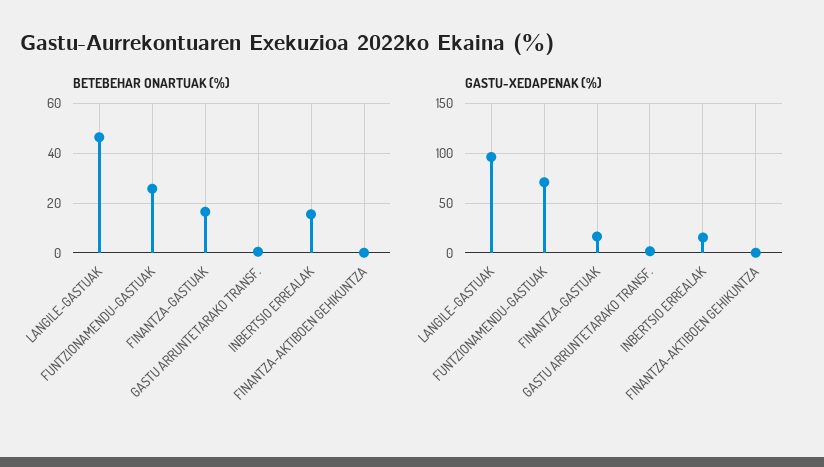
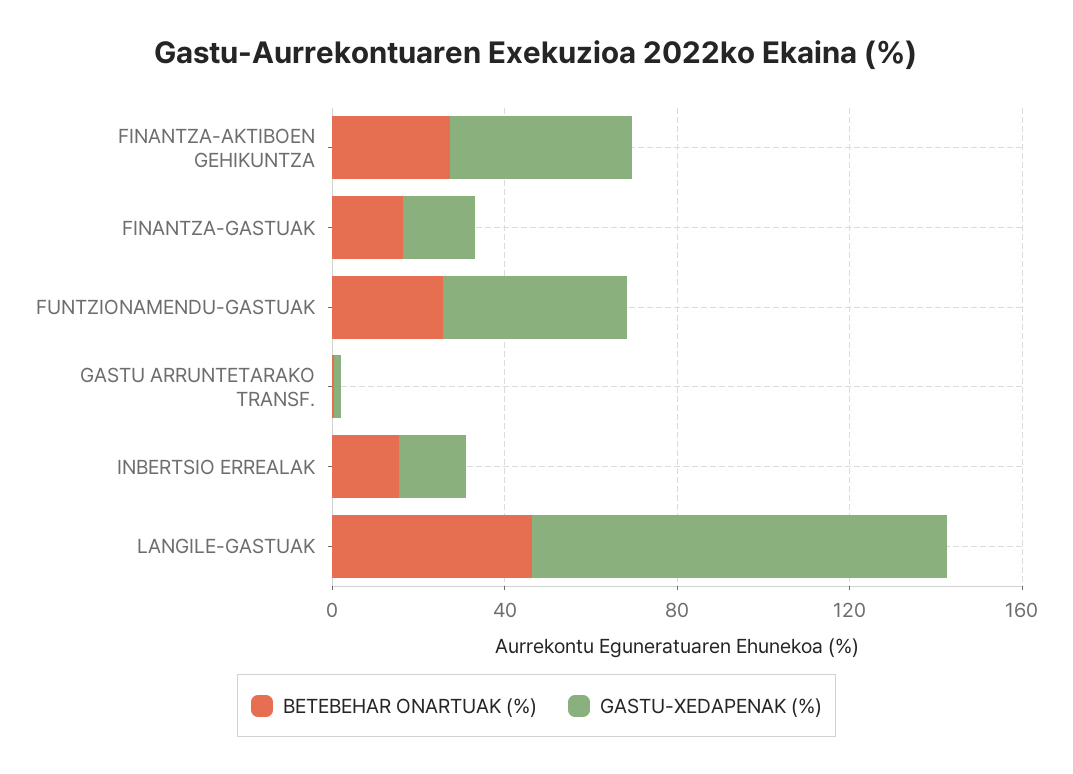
BETEBEHAR ONARTUAK (%), FINANTZA-AKTIBOEN GEHIKUNTZA: 0 -> 30
GASTU-XEDAPENAK (%), FUNTZIONAMENDU-GASTUAK: 70 -> 40
GASTU-XEDAPENAK (%), FINANTZA-AKTIBOEN GEHIKUNTZA: 0 -> 40

